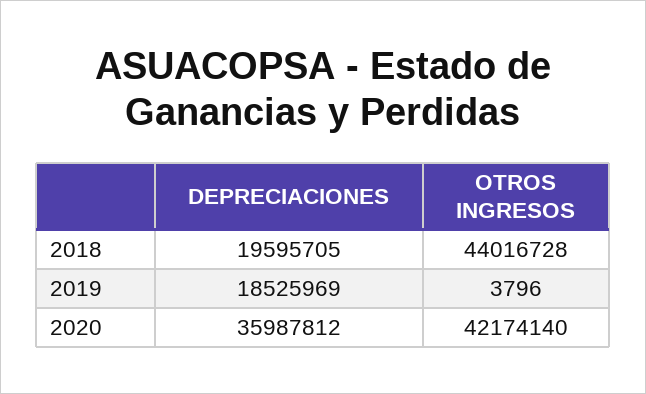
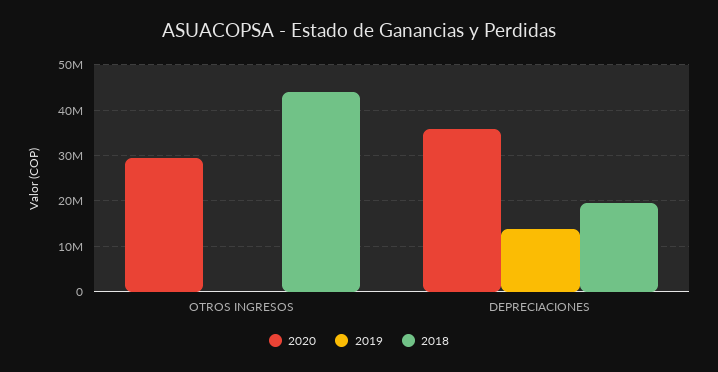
2019, DEPRECIACIONES: 18525969 -> 14000000
2020, OTROS INGRESOS: 42174140 -> 30000000

